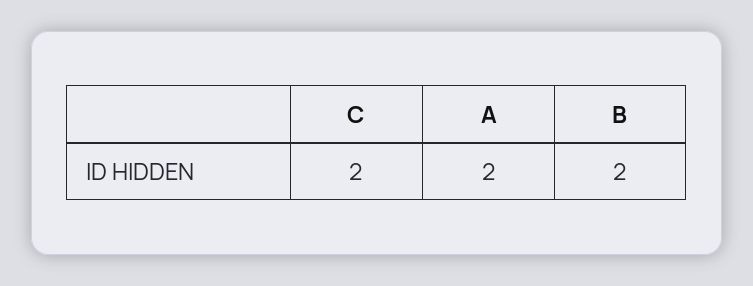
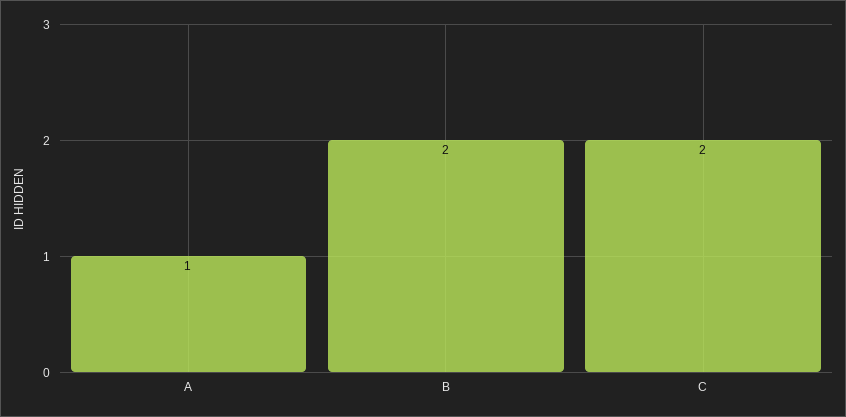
A: 2 -> 1

